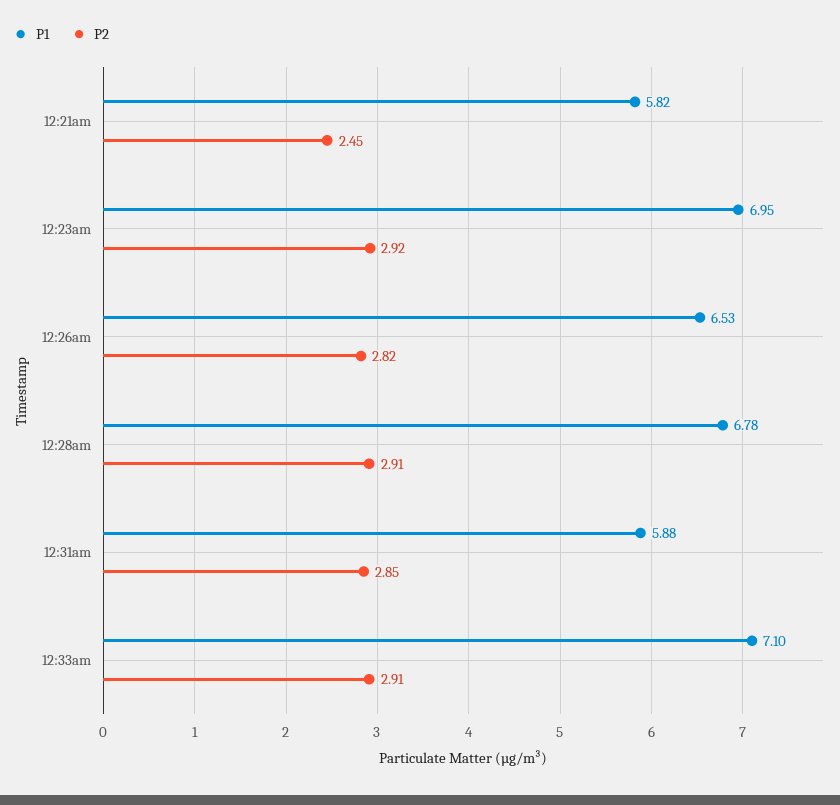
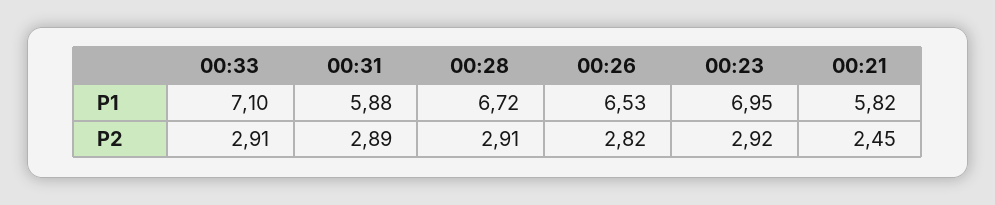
P1, 12:28am: 6.78 -> 6.72
P2, 12:31am: 2.85 -> 2.89

